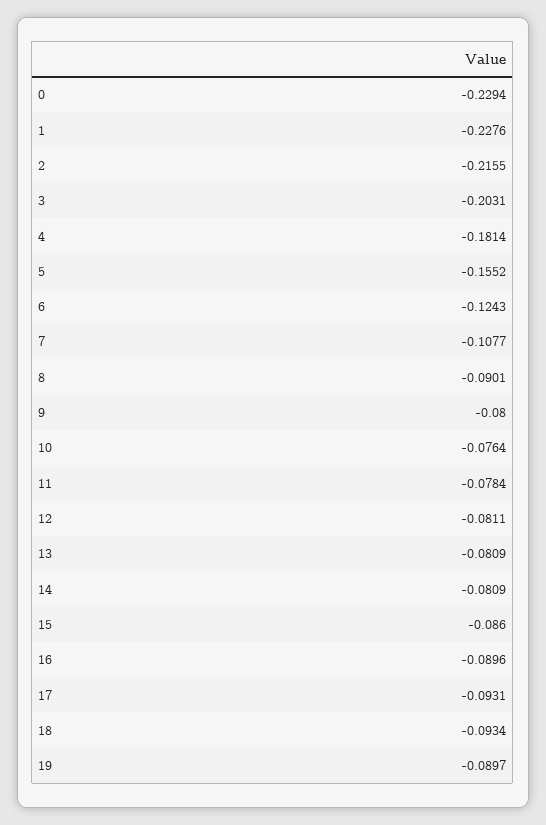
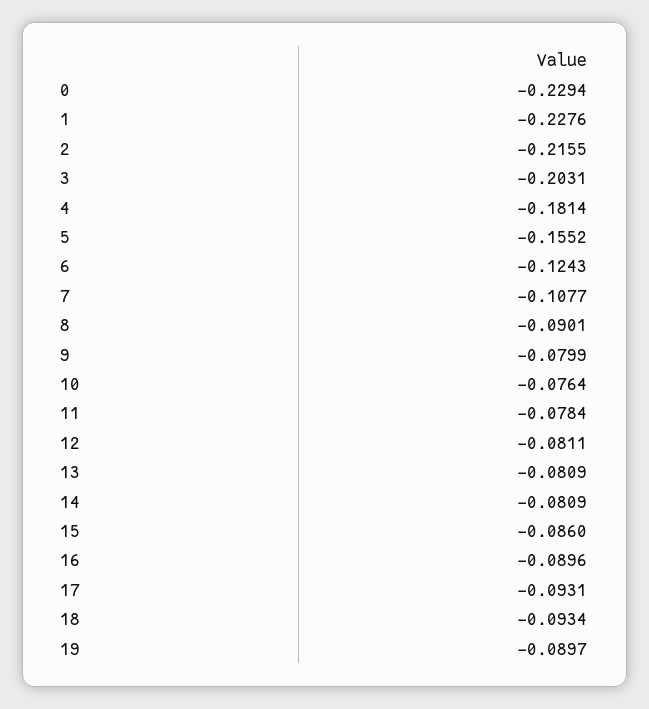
9: -0.08 -> -0.0799

